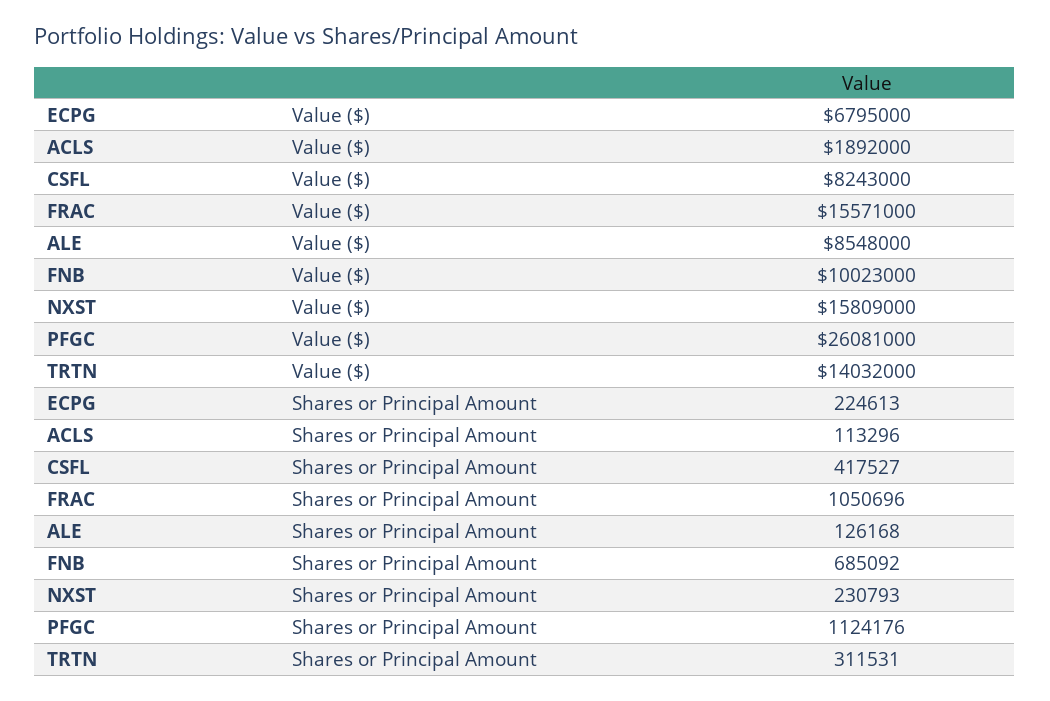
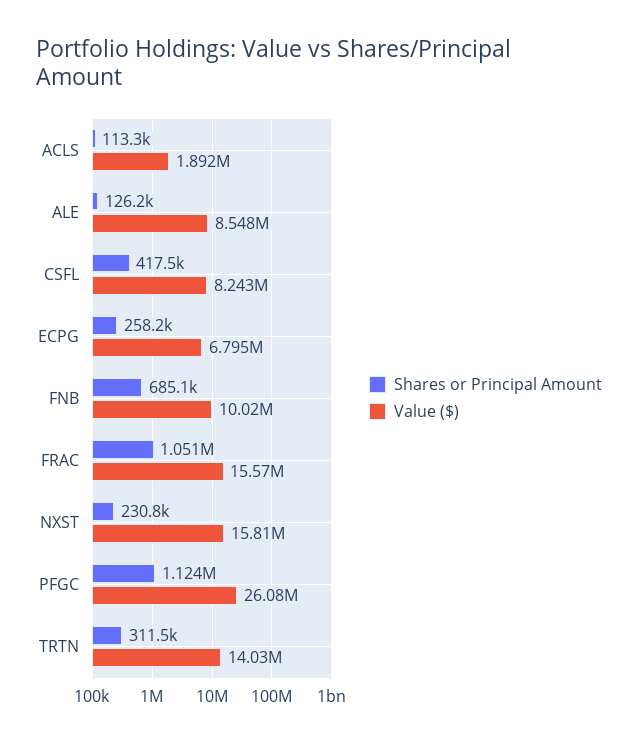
Shares or Principal Amount, ECPG: 224613 -> 258200

